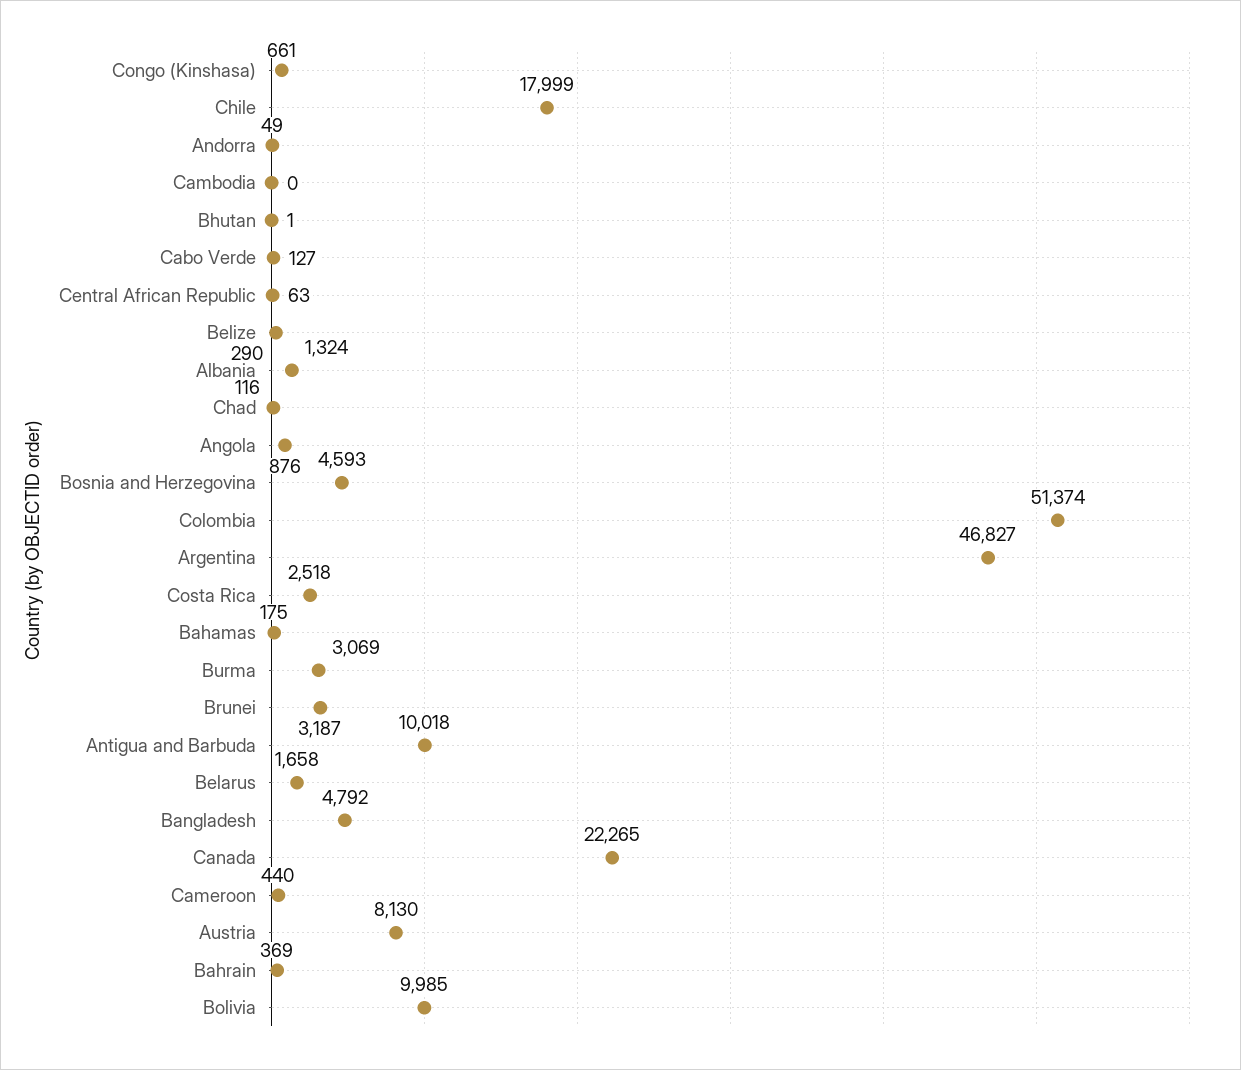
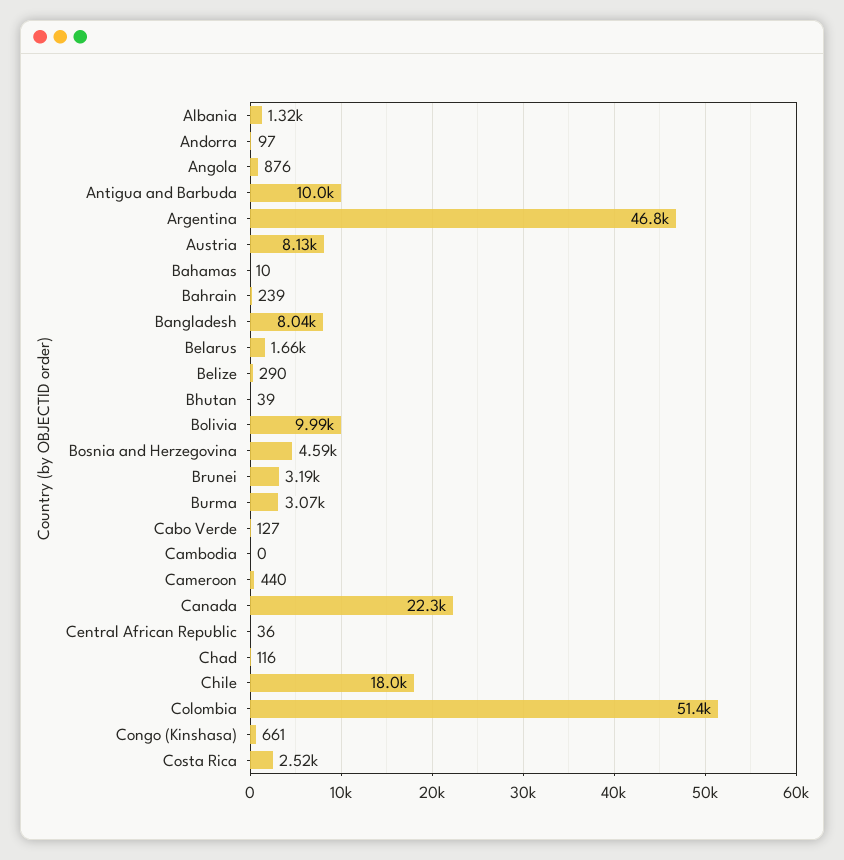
Andorra: 49 -> 97
Bhutan: 1 -> 39
Central African Republic: 63 -> 36
Bahamas: 175 -> 10
Bangladesh: 4792 -> 8040
Bahrain: 369 -> 239

